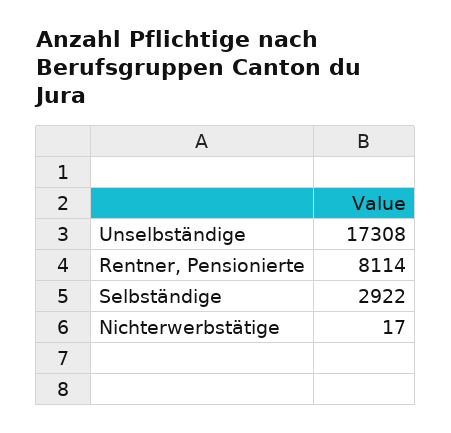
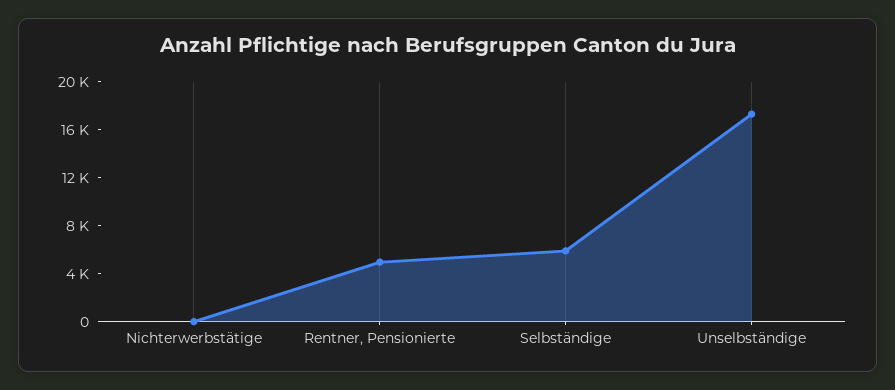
Rentner, Pensionierte: 8114 -> 5000
Selbständige: 2922 -> 6000

